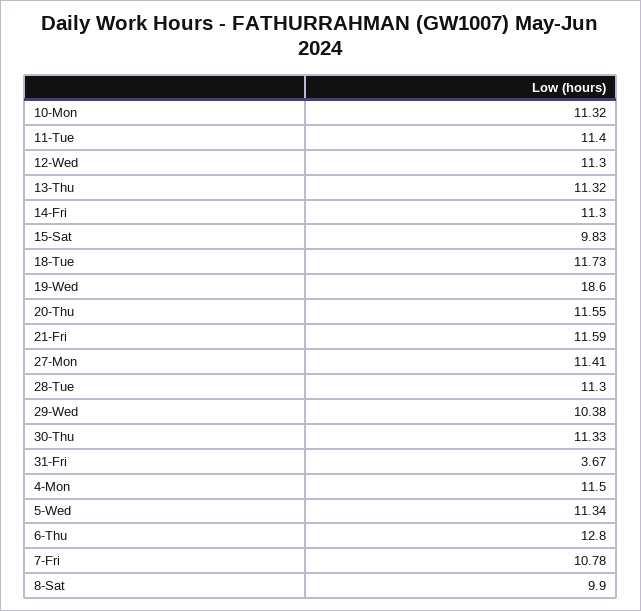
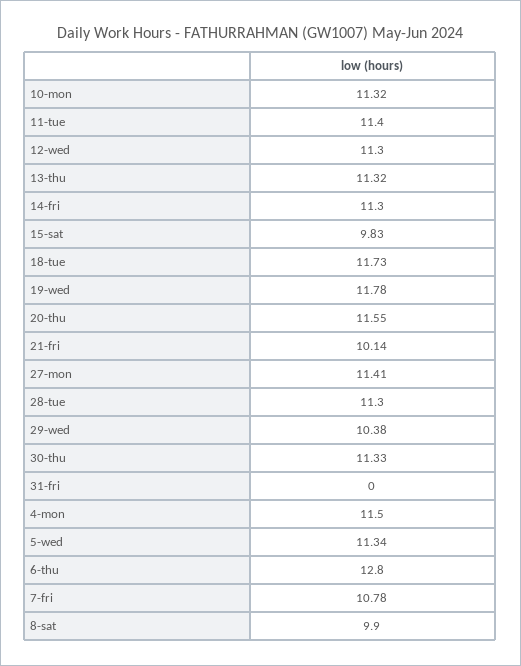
19-Wed: 18.6 -> 11.78
21-Fri: 11.59 -> 10.14
31-Fri: 3.67 -> 0

